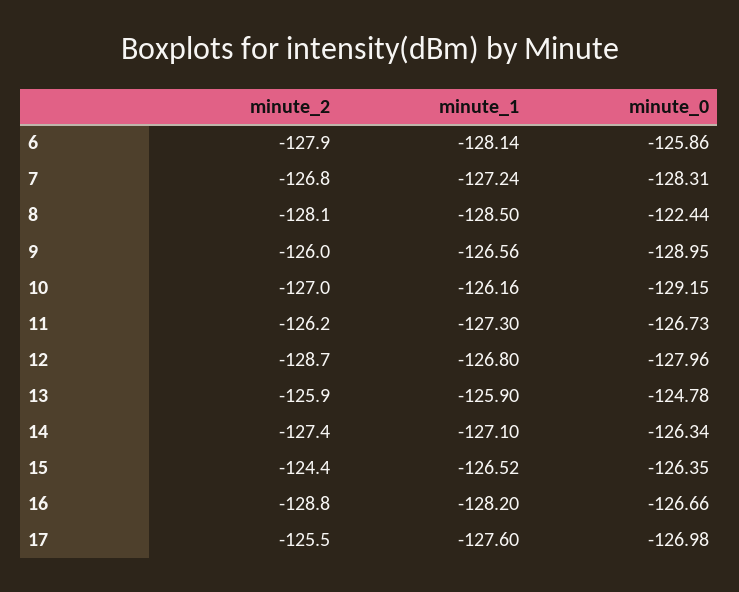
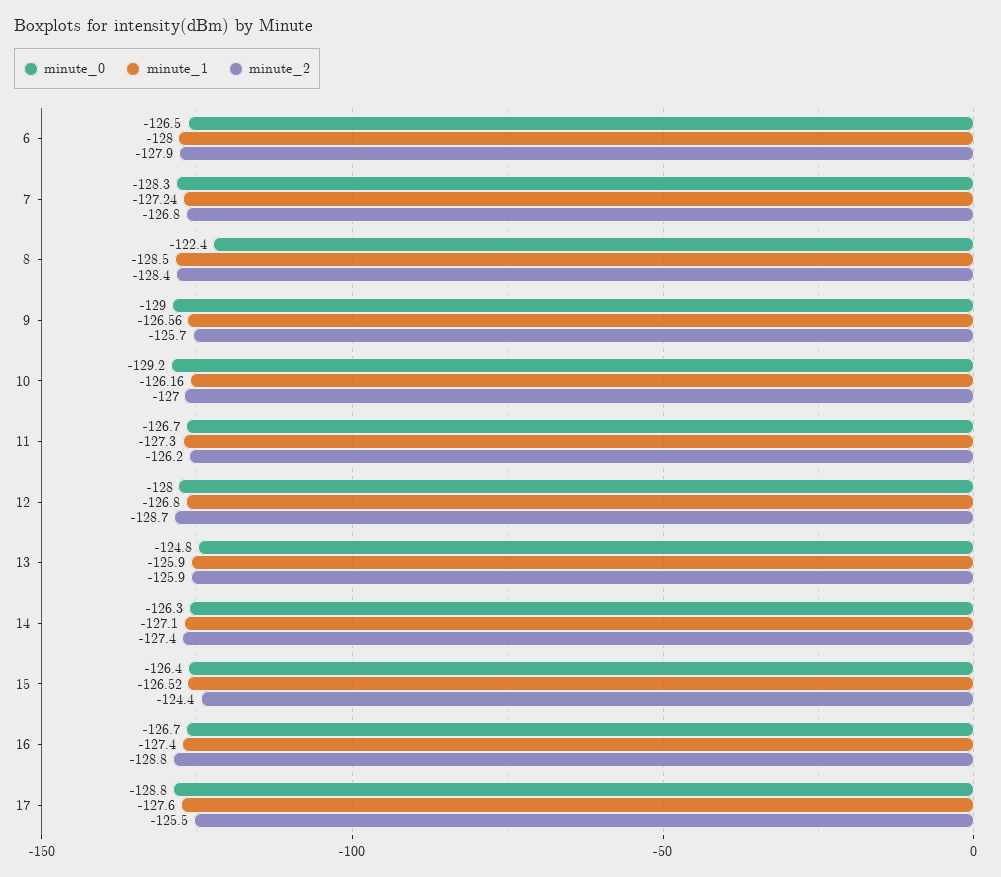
minute_1, 6: -128.14 -> -128
minute_0, 6: -125.86 -> -126.5
minute_2, 8: -128.1 -> -128.4
minute_2, 9: -126 -> -125.7
minute_1, 16: -128.2 -> -127.4
minute_0, 17: -126.98 -> -128.8

